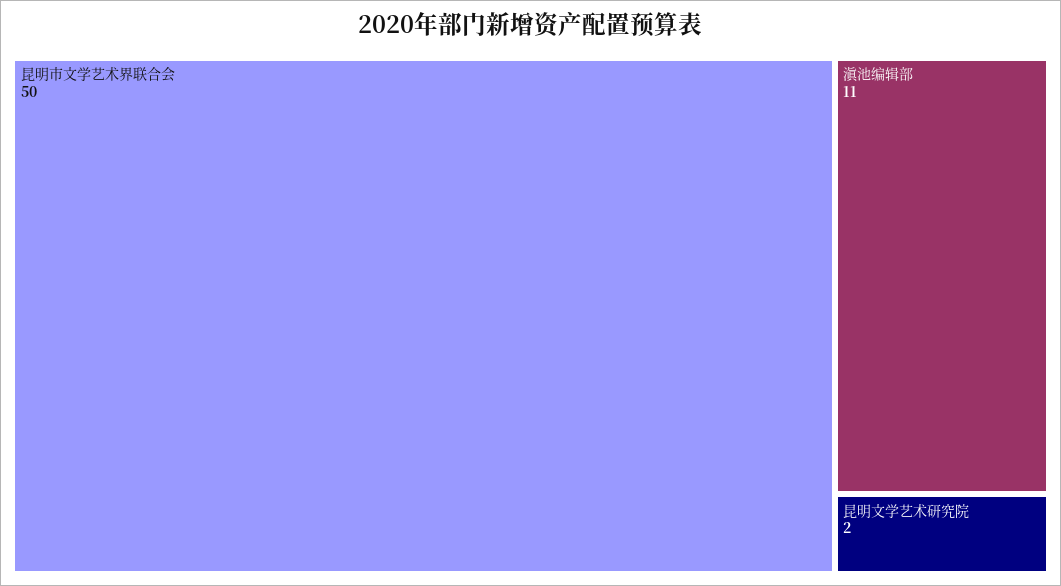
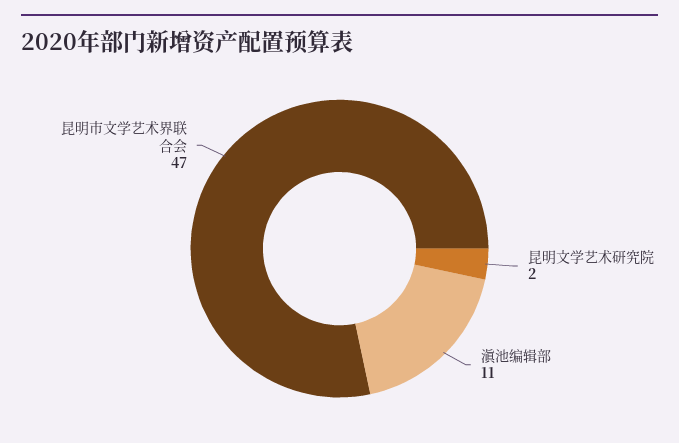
昆明市文学艺术界联合会: 50 -> 47

